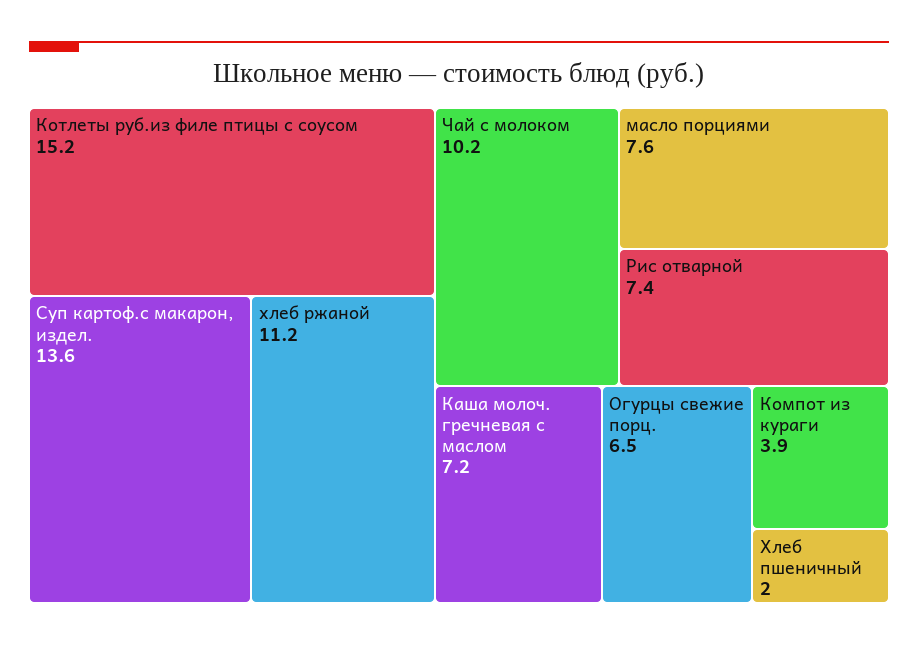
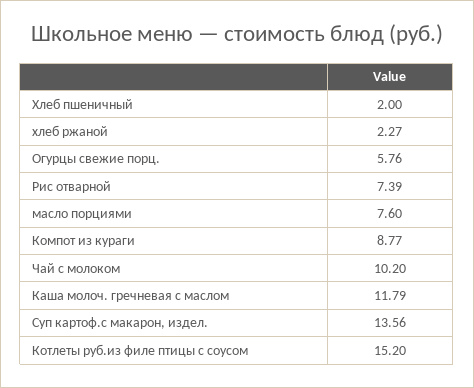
хлеб ржаной: 11.2 -> 2.27
Каша молоч. гречневая с маслом: 7.2 -> 11.79
Огурцы свежие порц.: 6.5 -> 5.76
Компот из кураги: 3.9 -> 8.77

